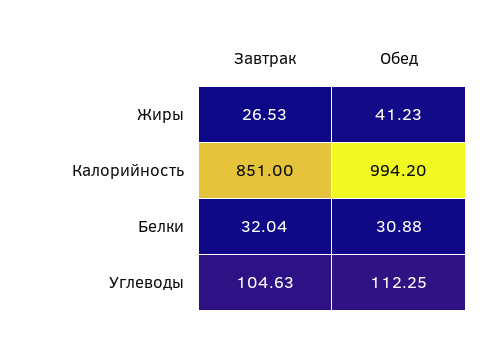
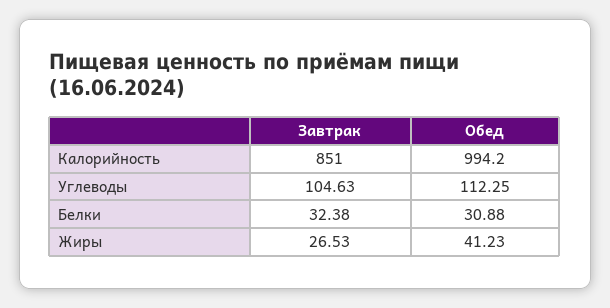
Завтрак, Белки: 32.04 -> 32.38

